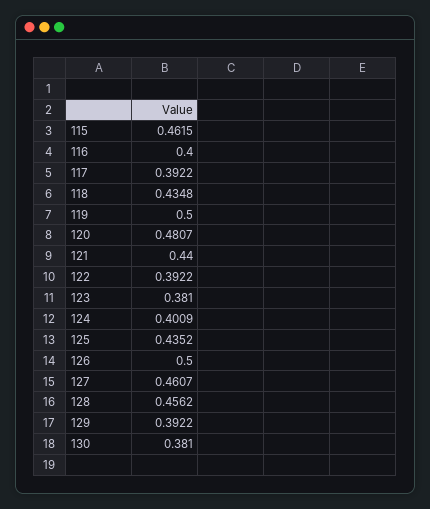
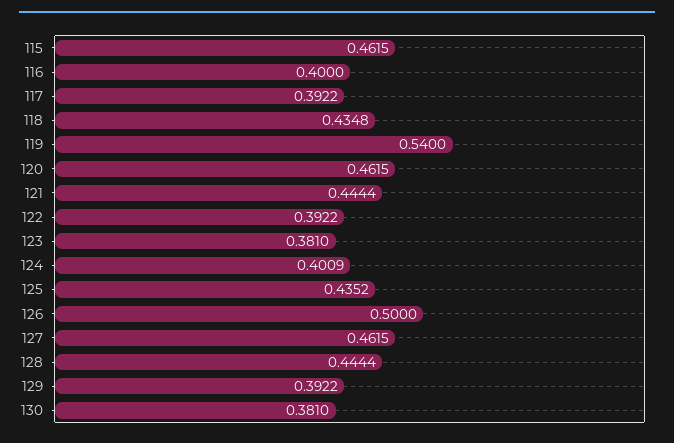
119: 0.5 -> 0.54
120: 0.4807 -> 0.4615
121: 0.44 -> 0.4444
127: 0.4607 -> 0.4615
128: 0.4562 -> 0.4444

